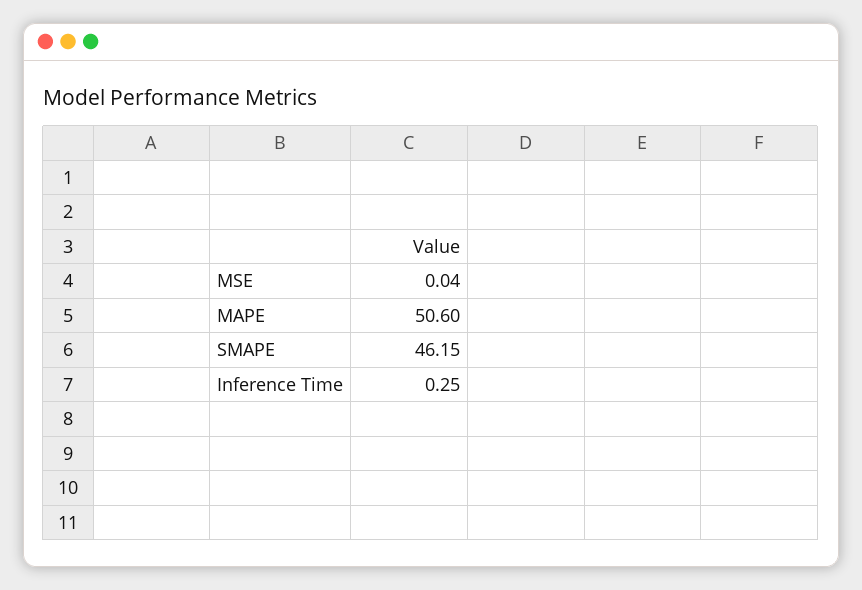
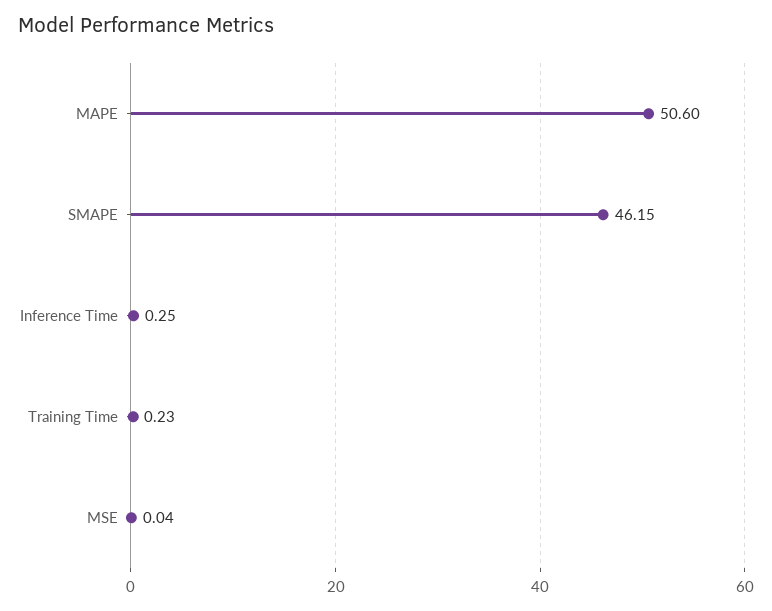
Training Time: none -> 0.23

